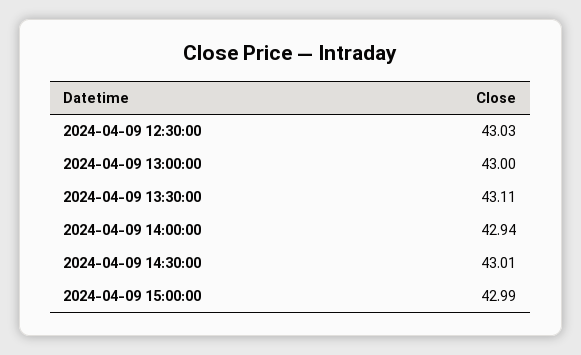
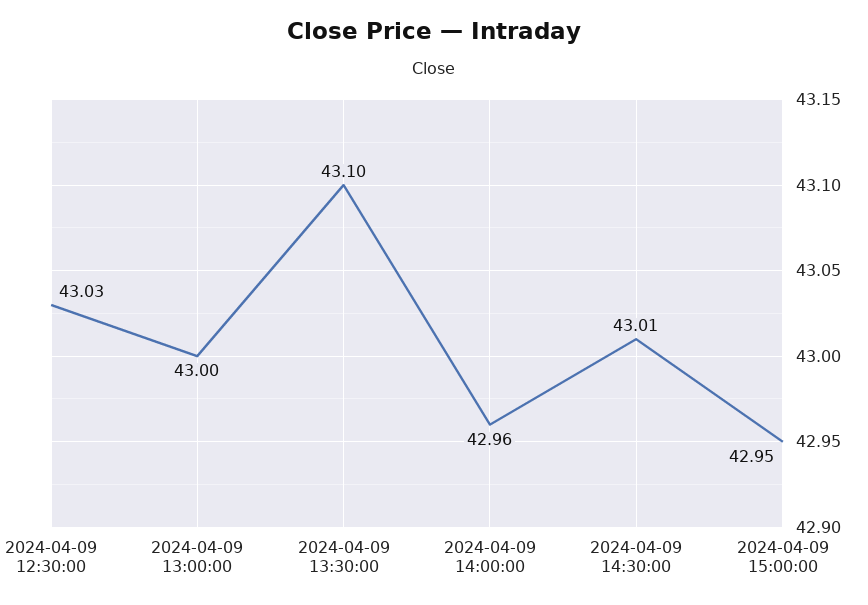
2024-04-09 13:30:00: 43.11 -> 43.1
2024-04-09 14:00:00: 42.94 -> 42.96
2024-04-09 15:00:00: 42.99 -> 42.95

